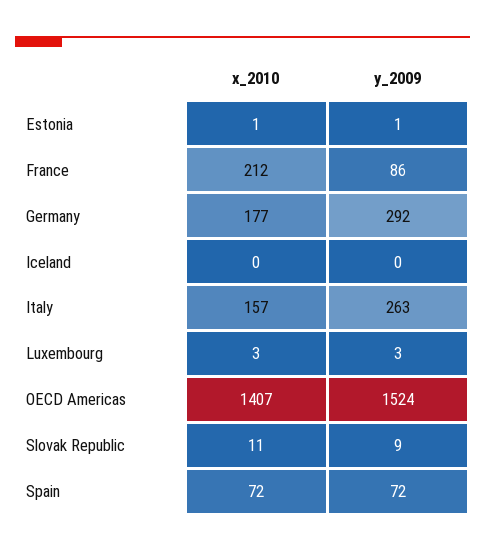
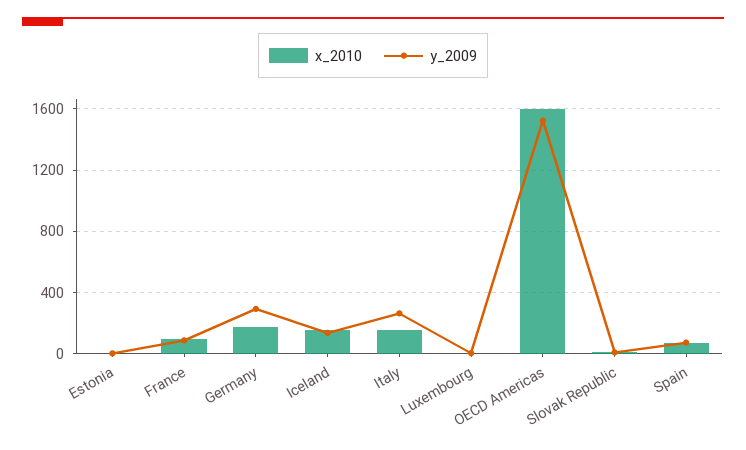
x_2010, France: 212 -> 100
x_2010, Iceland: 0 -> 150
y_2009, Iceland: 0 -> 150
x_2010, OECD Americas: 1407 -> 1600

